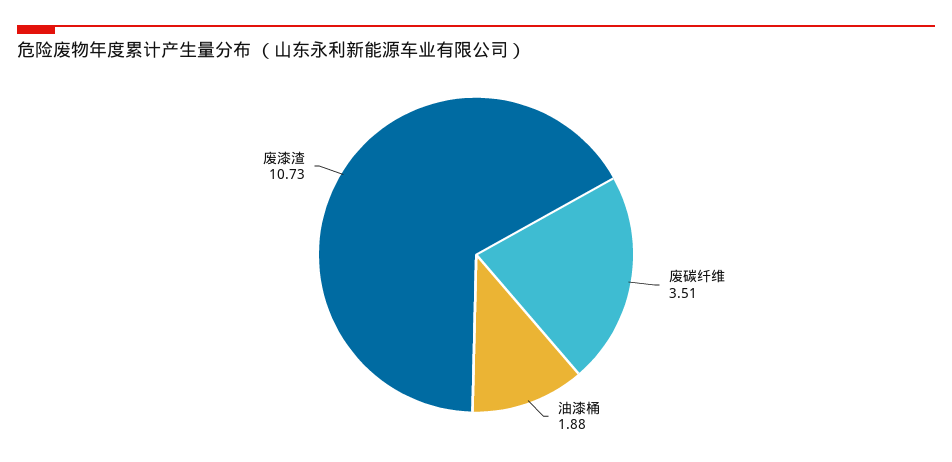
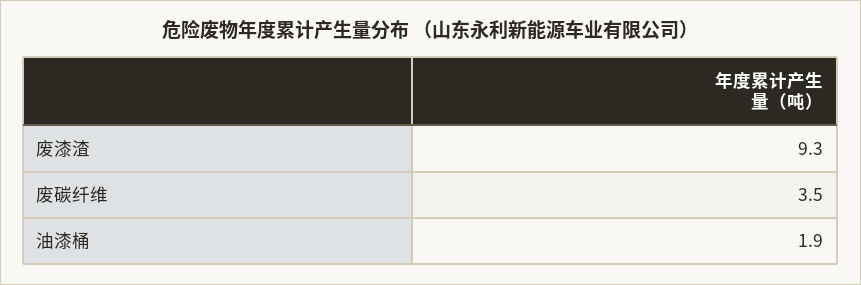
废漆渣: 10.73 -> 9.3

